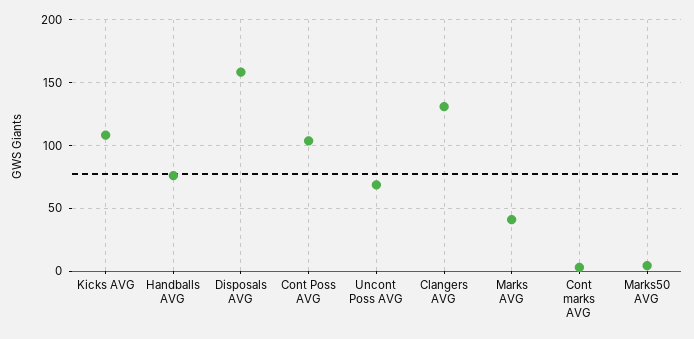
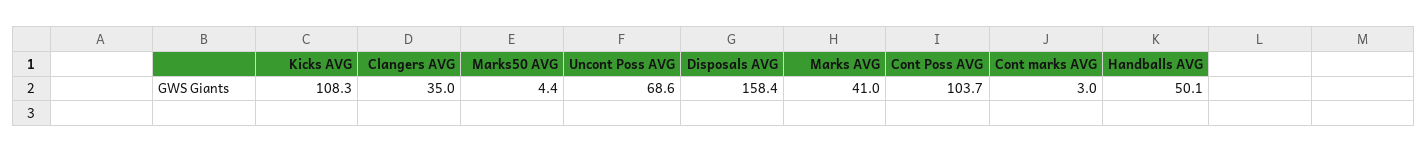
Handballs AVG: 75 -> 50.1
Clangers AVG: 130 -> 35

